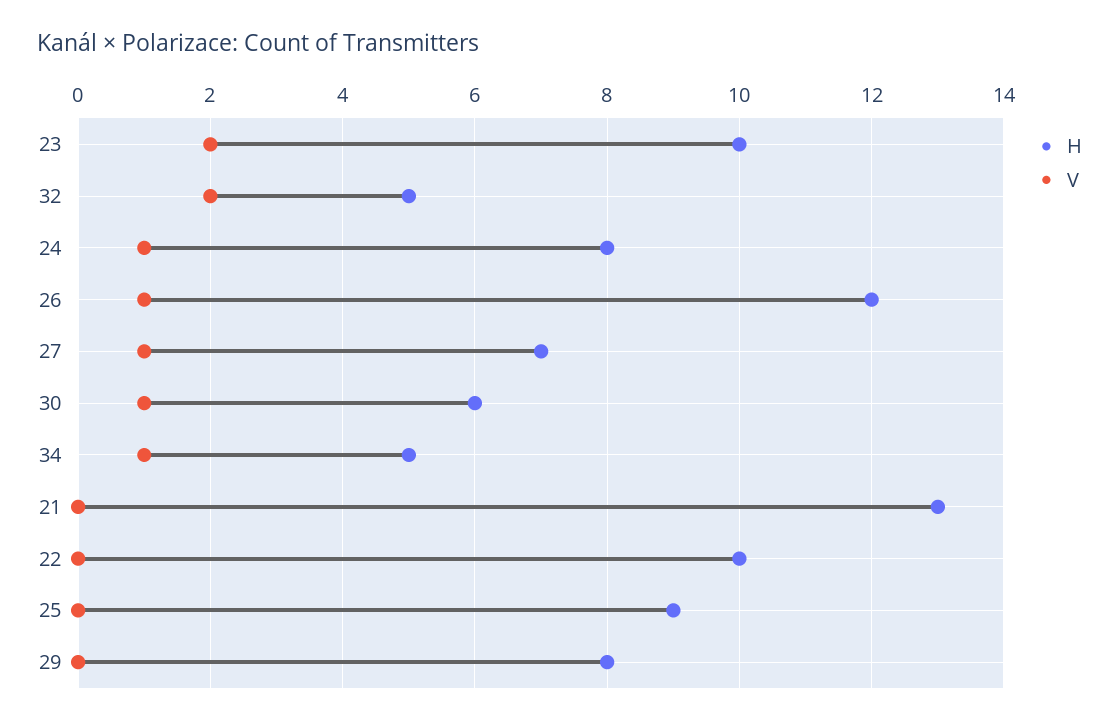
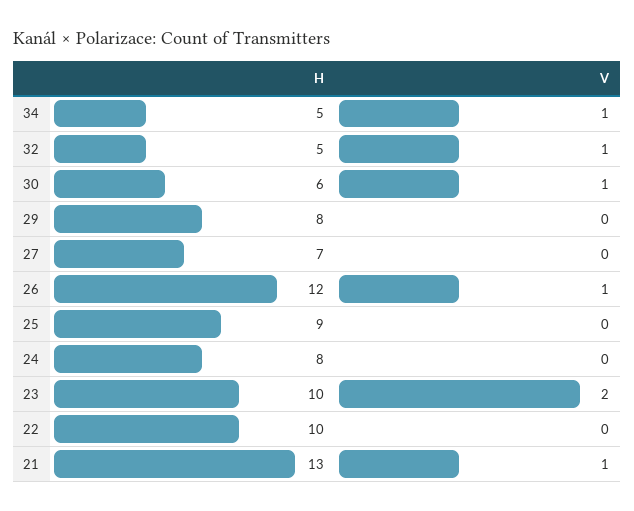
V, 32: 2 -> 1
V, 24: 1 -> 0
V, 27: 1 -> 0
V, 21: 0 -> 1

